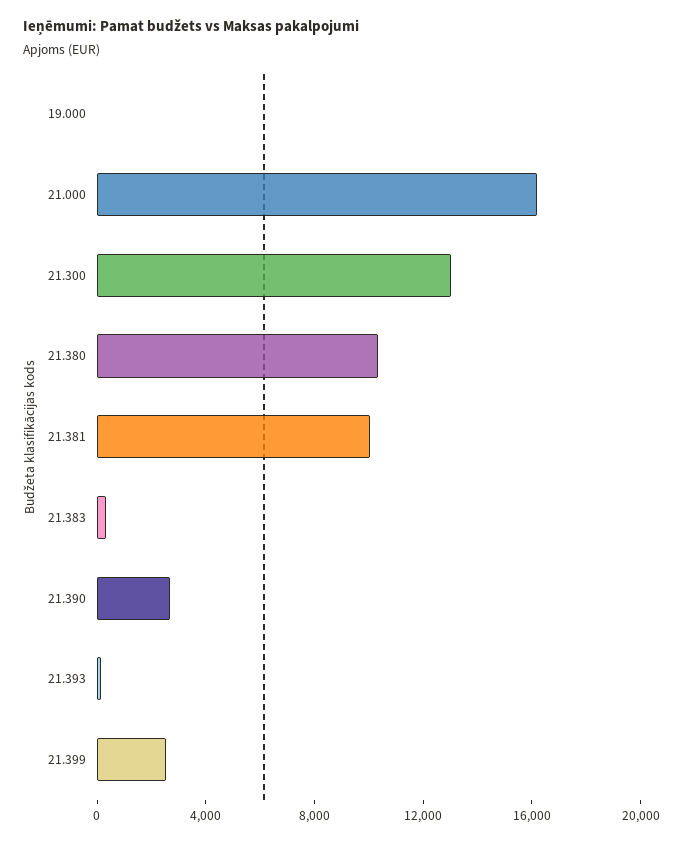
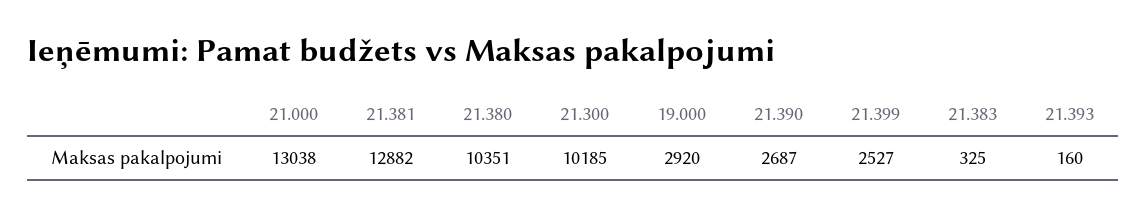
19.000: 0 -> 2920
21.000: 16000 -> 13038
21.300: 13000 -> 10185
21.381: 10000 -> 12882

